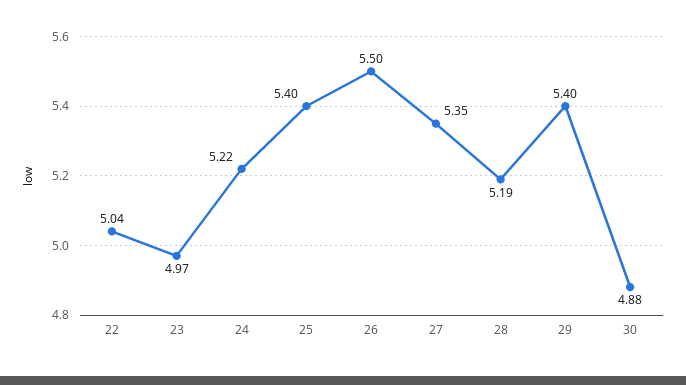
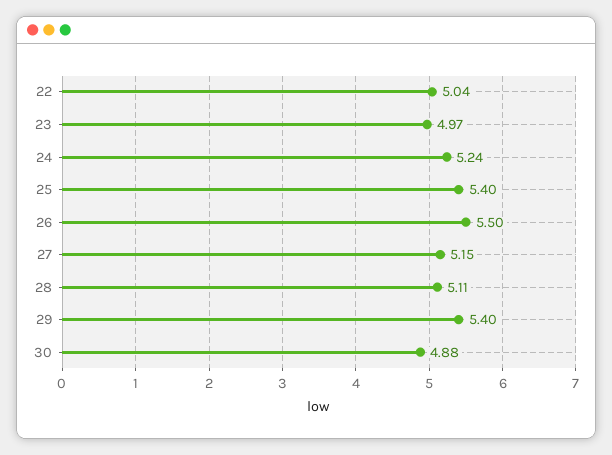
24: 5.22 -> 5.24
27: 5.35 -> 5.15
28: 5.19 -> 5.11

